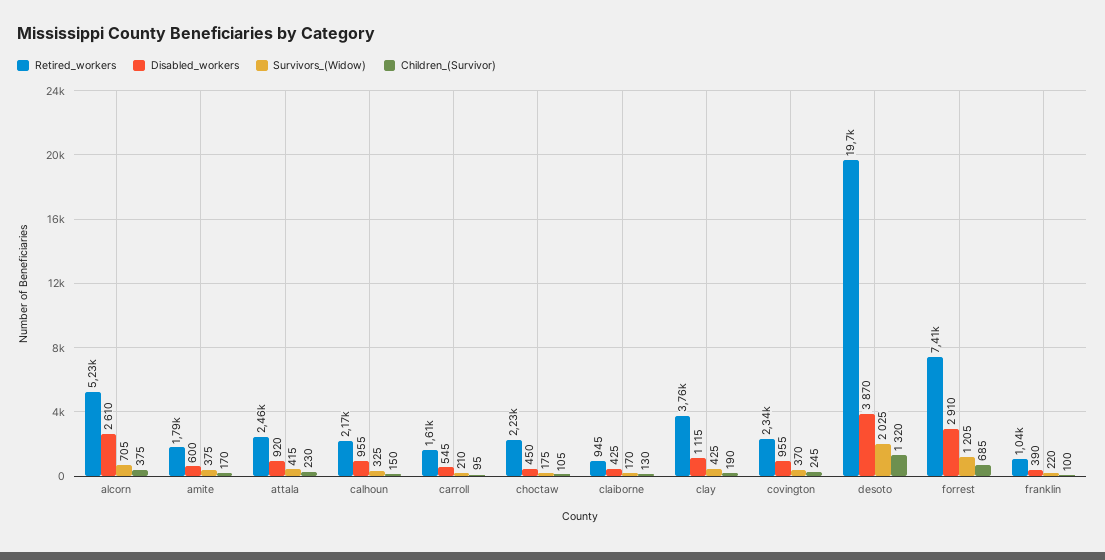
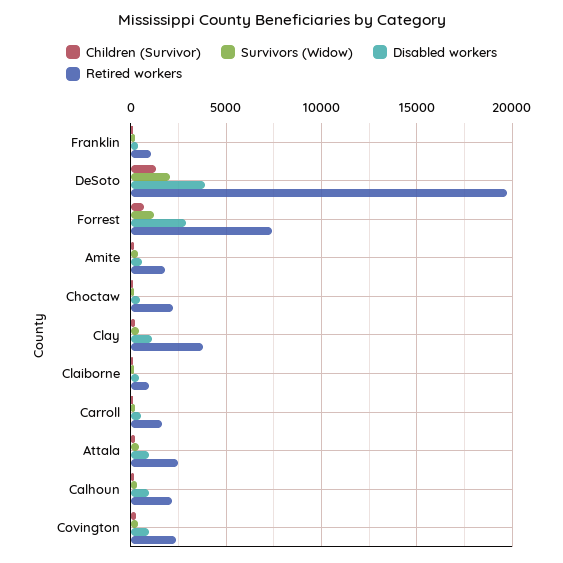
Retired_workers, alcorn: 5230 -> none
Disabled_workers, alcorn: 2610 -> none
Survivors_(Widow), alcorn: 705 -> none
Children_(Survivor), alcorn: 375 -> none

